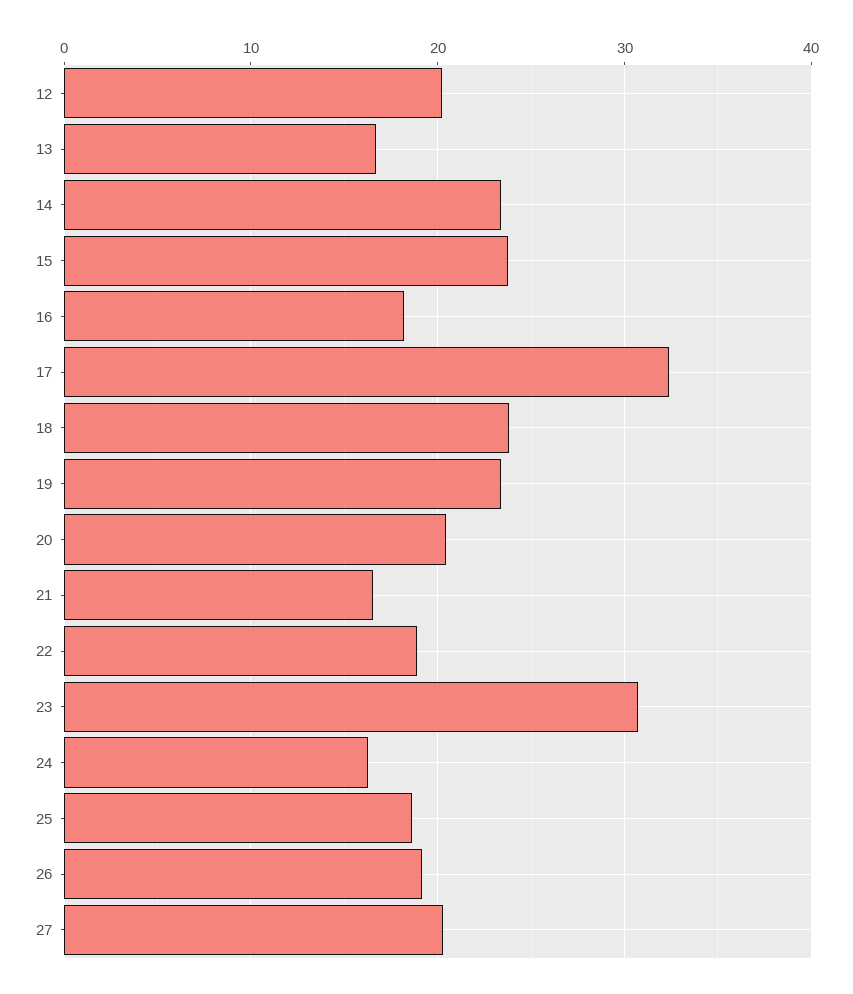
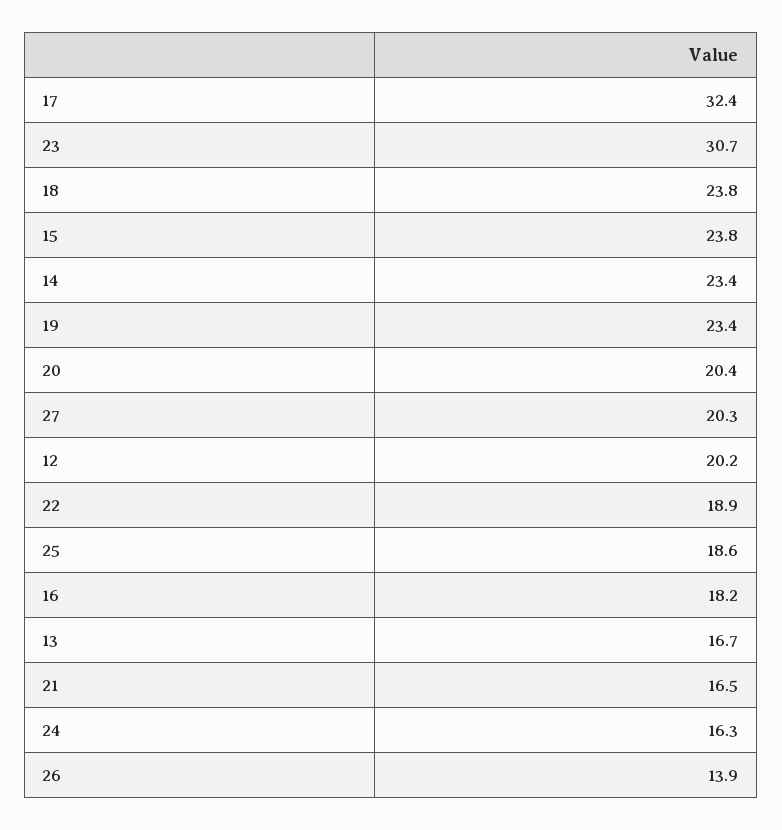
26: 19 -> 13.9

